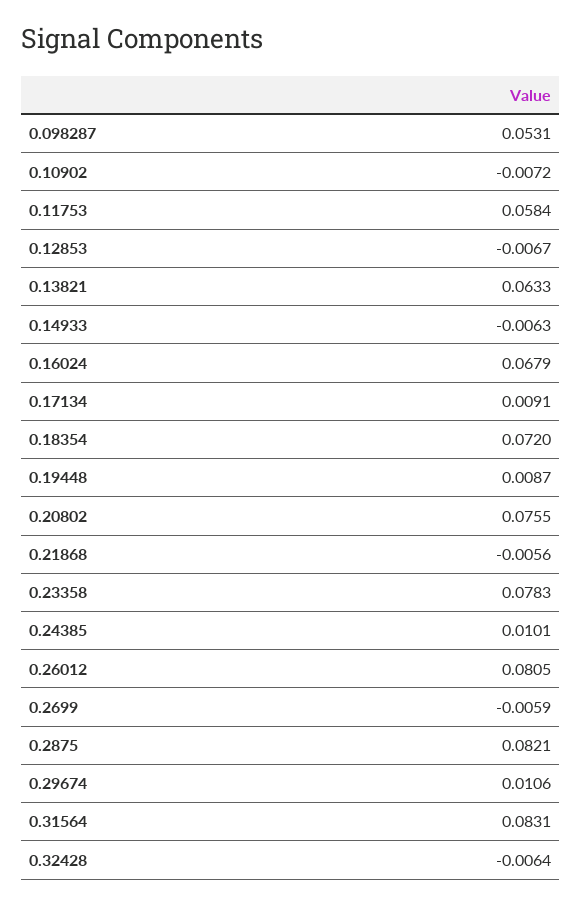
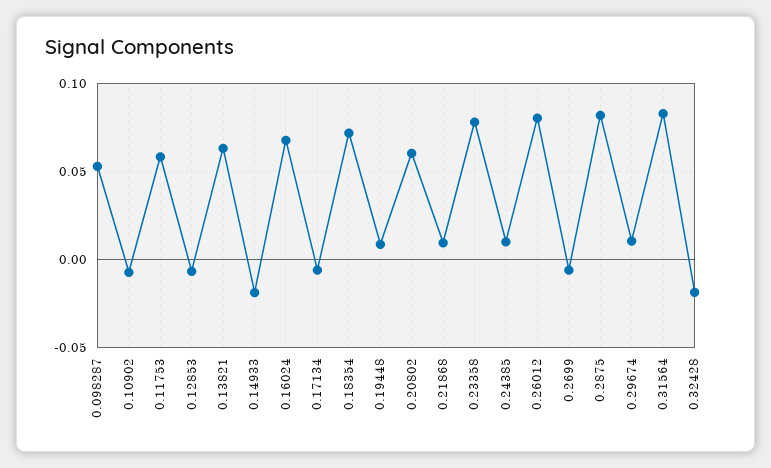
0.14933: -0.0063 -> -0.02
0.17134: 0.0091 -> -0.005
0.20802: 0.0755 -> 0.06
0.21868: -0.0056 -> 0.01
0.32428: -0.0064 -> -0.02

